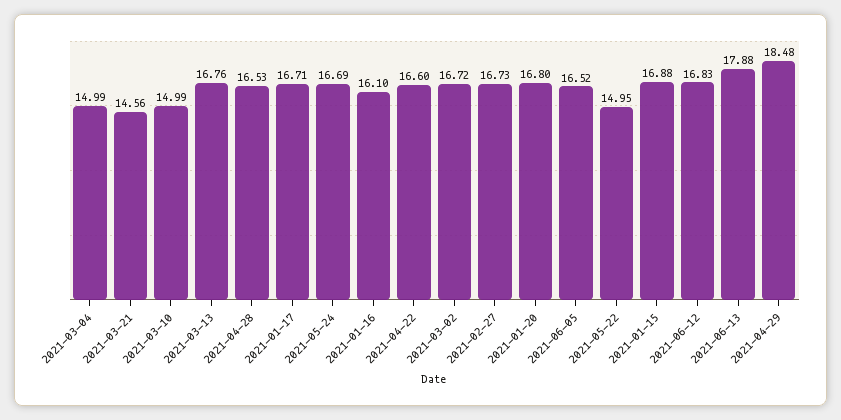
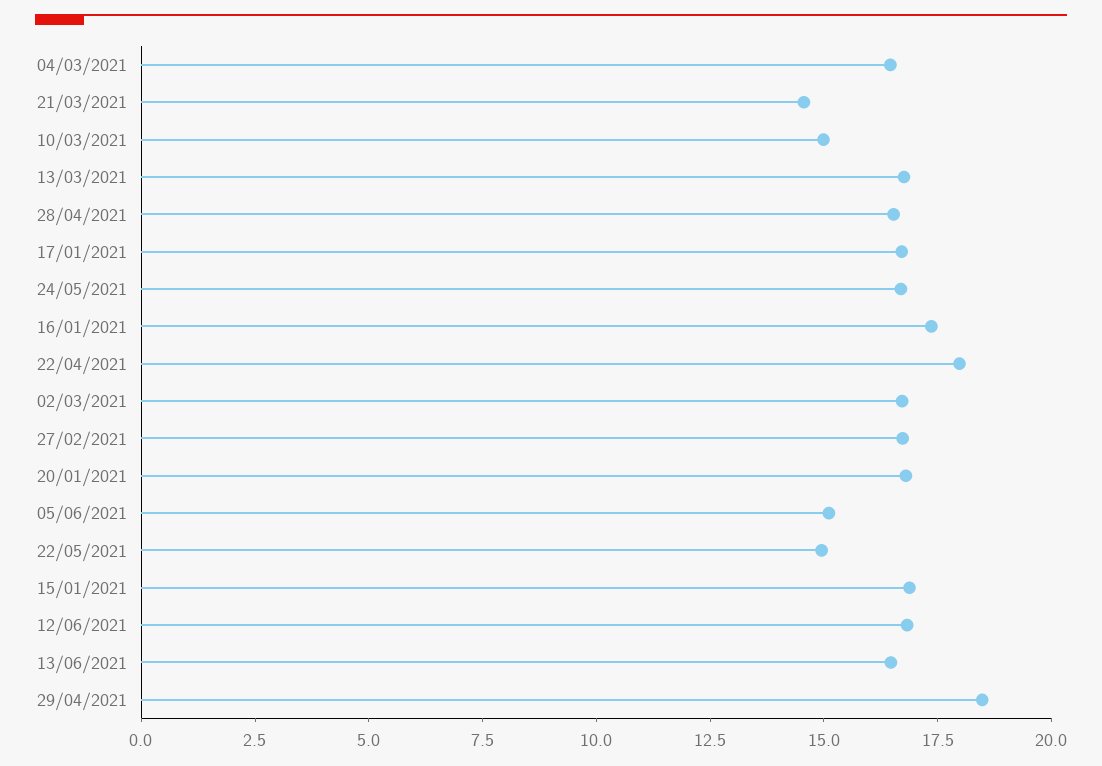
2021-03-04: 14.99 -> 16.5
2021-01-16: 16.1 -> 17.5
2021-04-22: 16.6 -> 18
2021-06-05: 16.52 -> 15
2021-06-13: 17.88 -> 16.5

